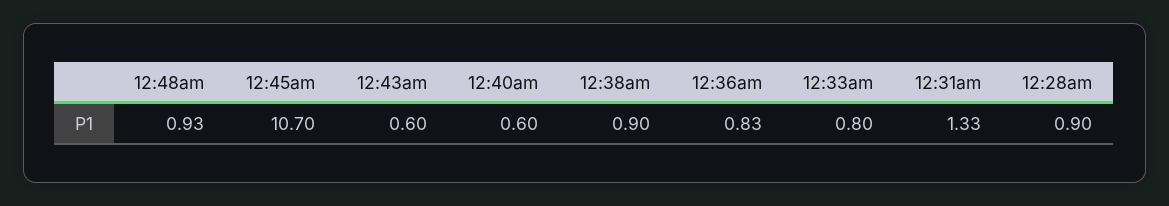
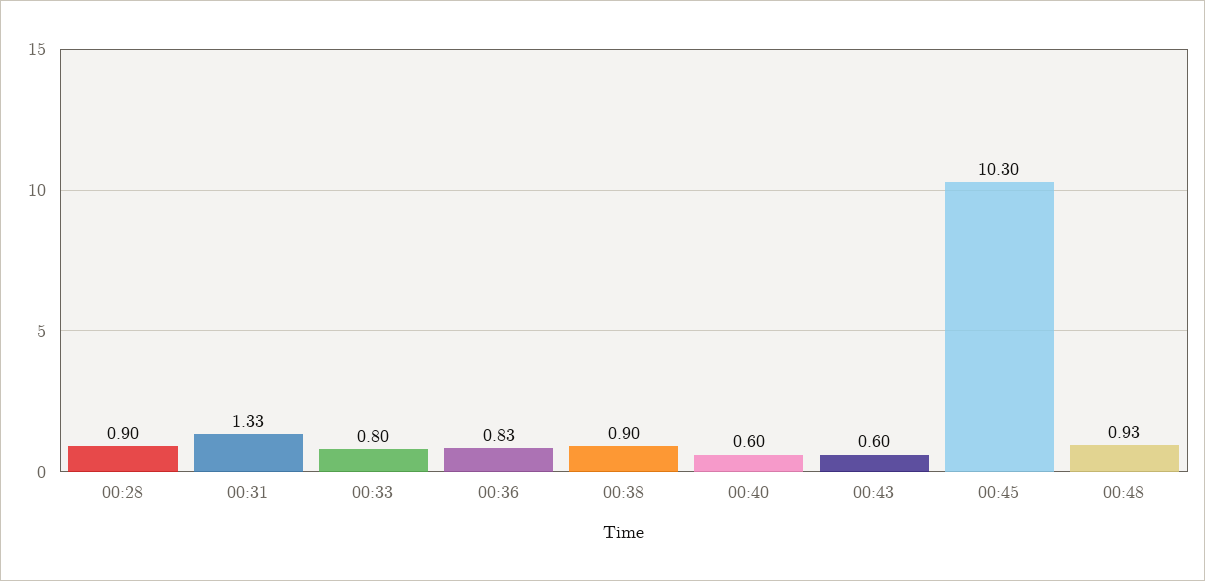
12:45am: 10.7 -> 10.3

